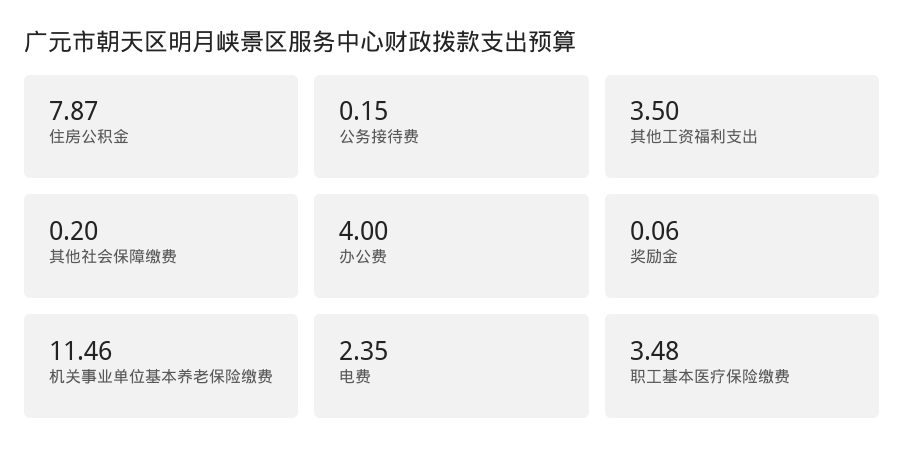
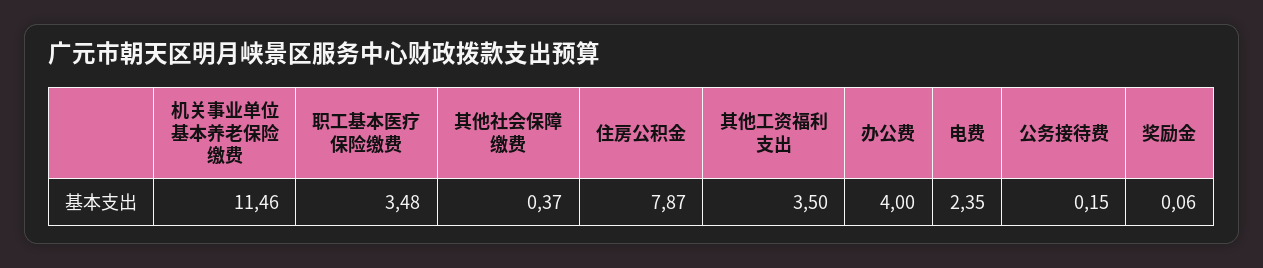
其他社会保障缴费: 0.2 -> 0.37

